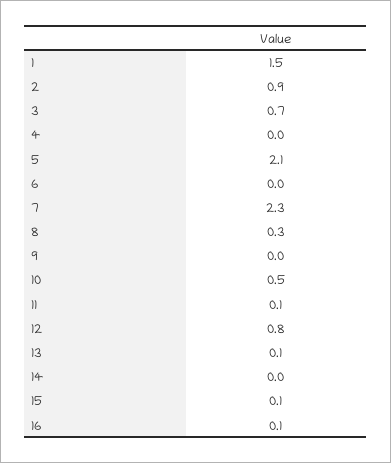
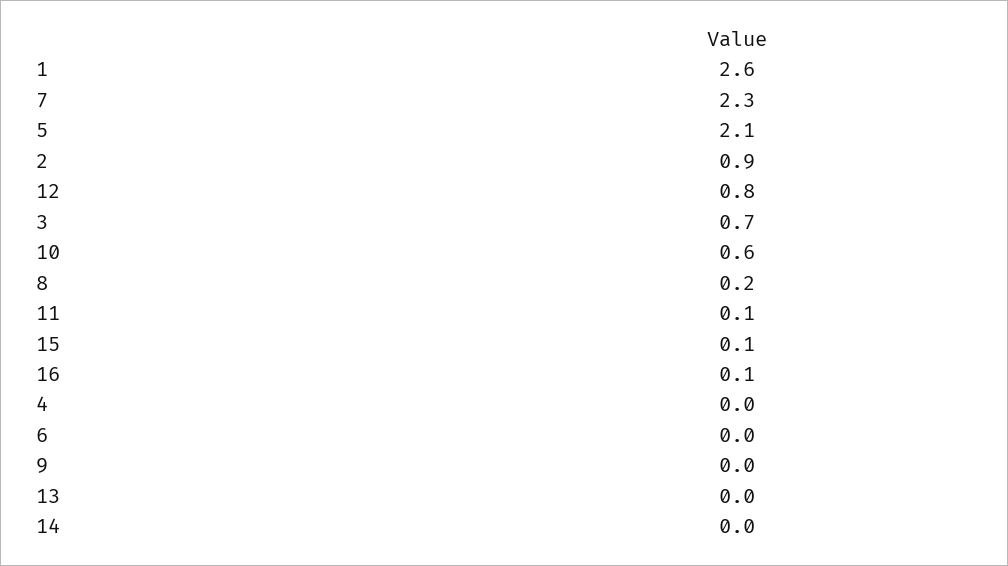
1: 1.5 -> 2.6
8: 0.3 -> 0.2
10: 0.5 -> 0.6
13: 0.1 -> 0

